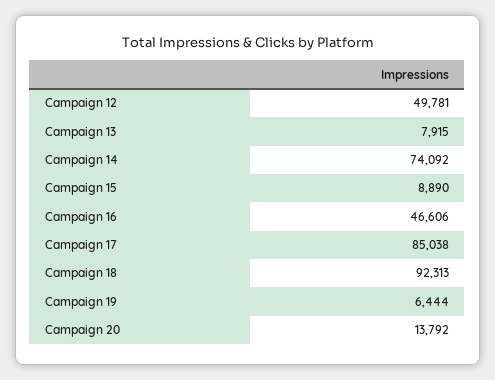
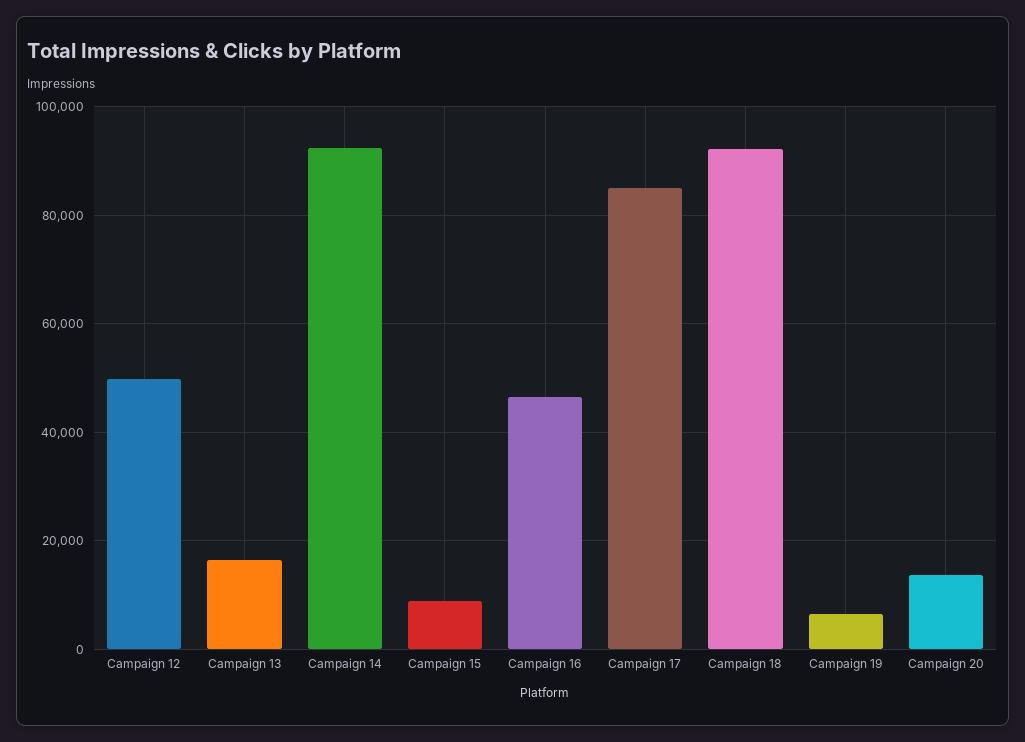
Campaign 13: 7915 -> 16000
Campaign 14: 74092 -> 92000

